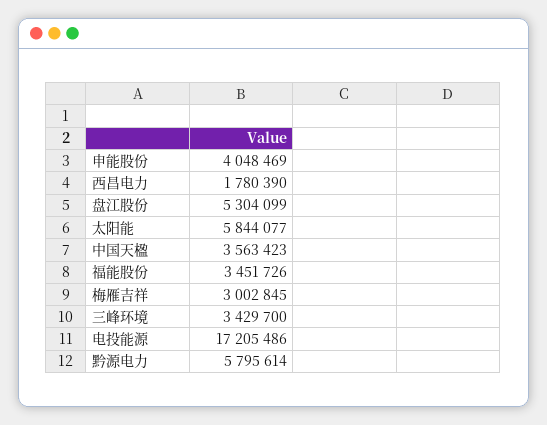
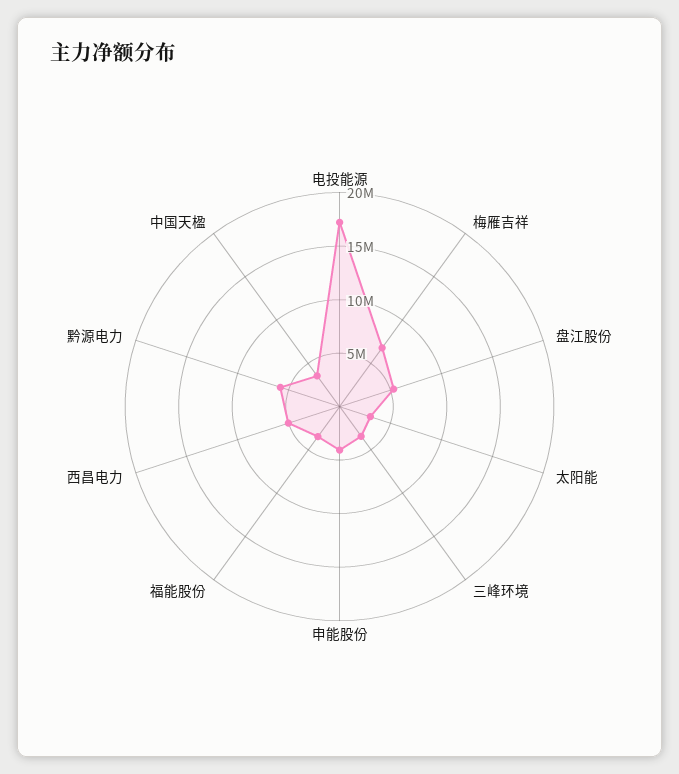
西昌电力: 1780390 -> 5000000
太阳能: 5844077 -> 3000000
梅雁吉祥: 3002845 -> 7000000

